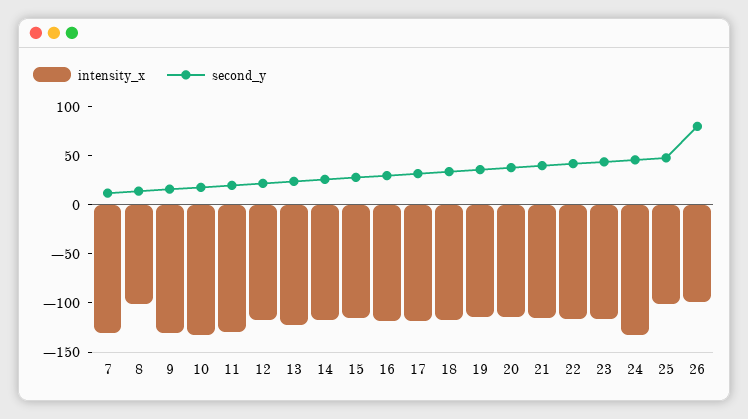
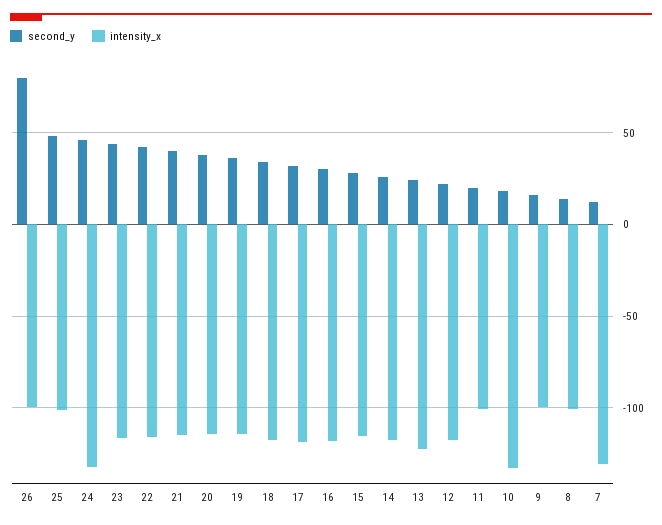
intensity_x, 9: -130 -> -100
intensity_x, 11: -130 -> -100

